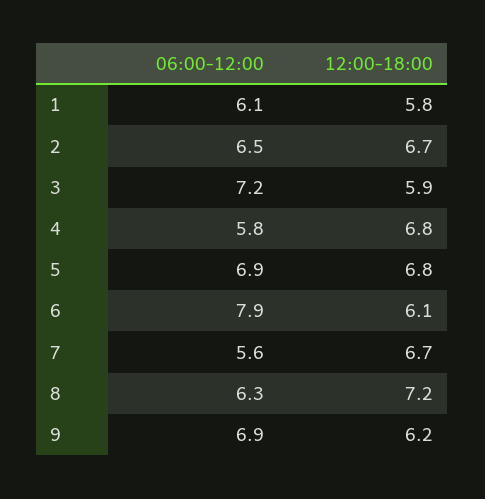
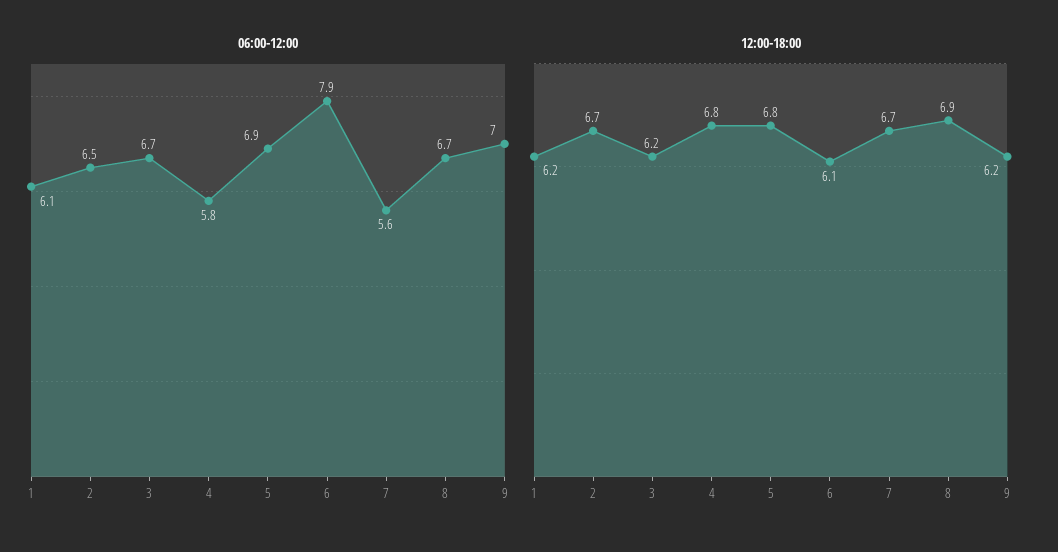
12:00-18:00, 1: 5.8 -> 6.2
06:00-12:00, 3: 7.2 -> 6.7
12:00-18:00, 3: 5.9 -> 6.2
06:00-12:00, 8: 6.3 -> 6.7
12:00-18:00, 8: 7.2 -> 6.9
06:00-12:00, 9: 6.9 -> 7

